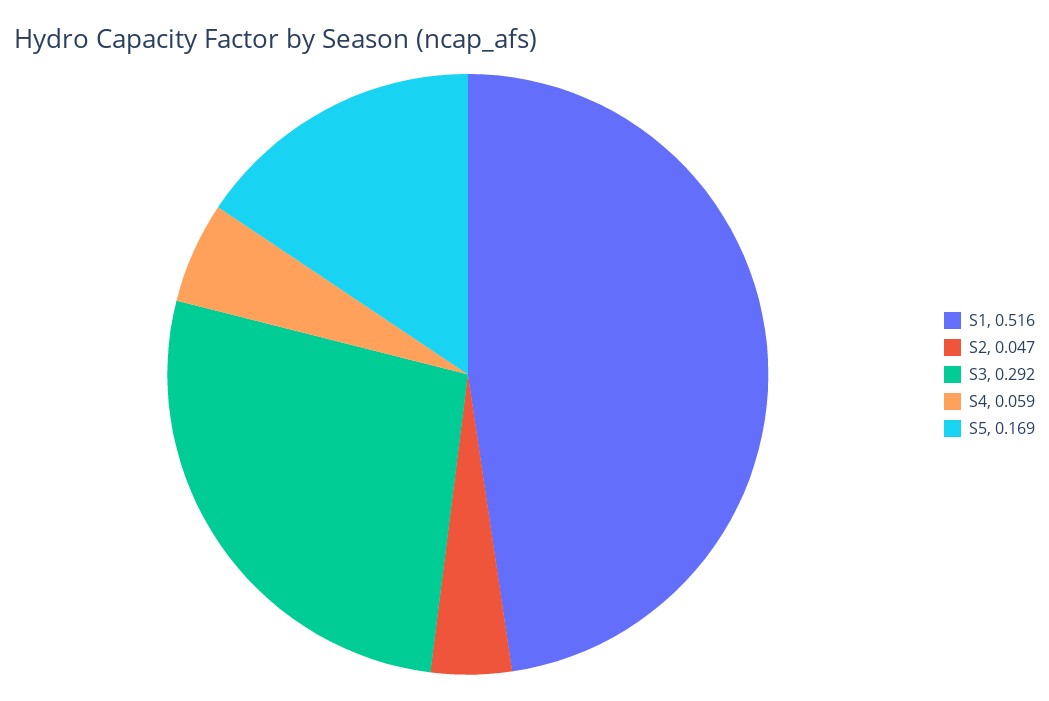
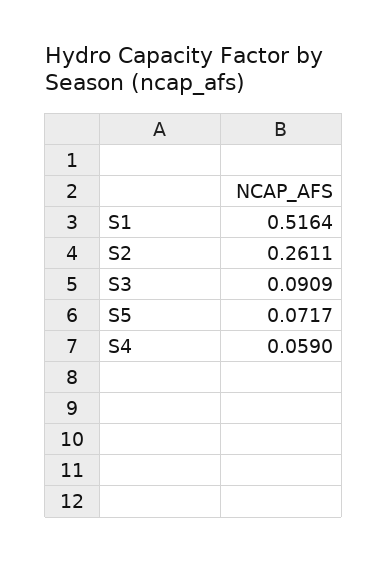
S2: 0.047 -> 0.2611
S3: 0.292 -> 0.0909
S5: 0.169 -> 0.0717

